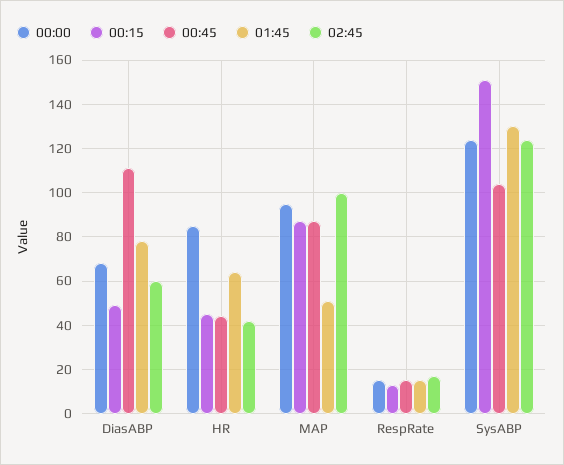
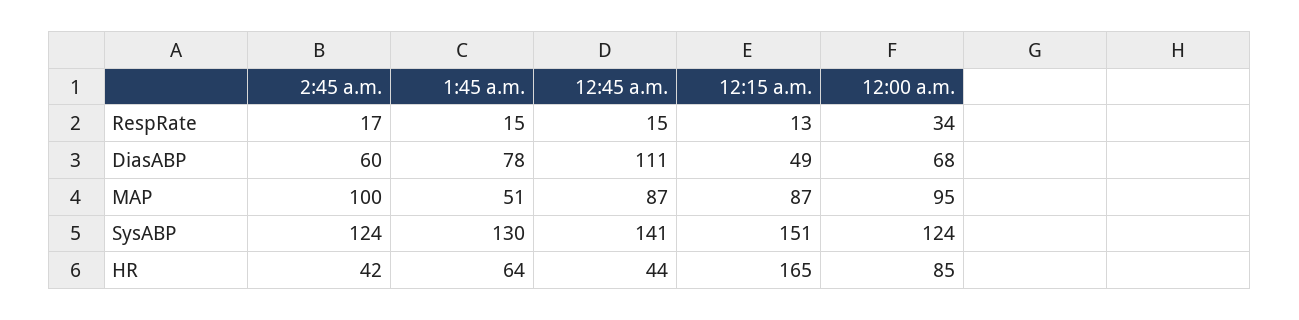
00:15, HR: 45 -> 165
00:00, RespRate: 15 -> 34
00:45, SysABP: 105 -> 141

